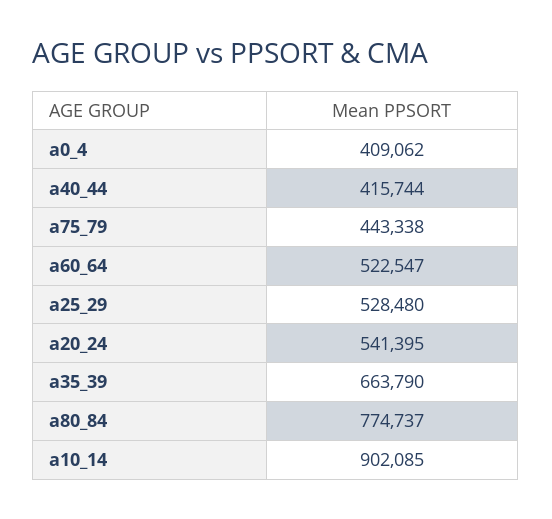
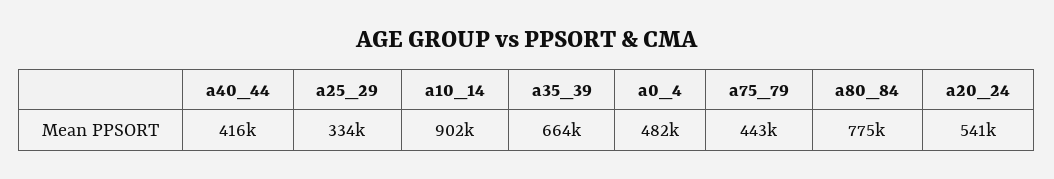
a0_4: 409062 -> 482000
a60_64: 522547 -> none
a25_29: 528480 -> 334000

